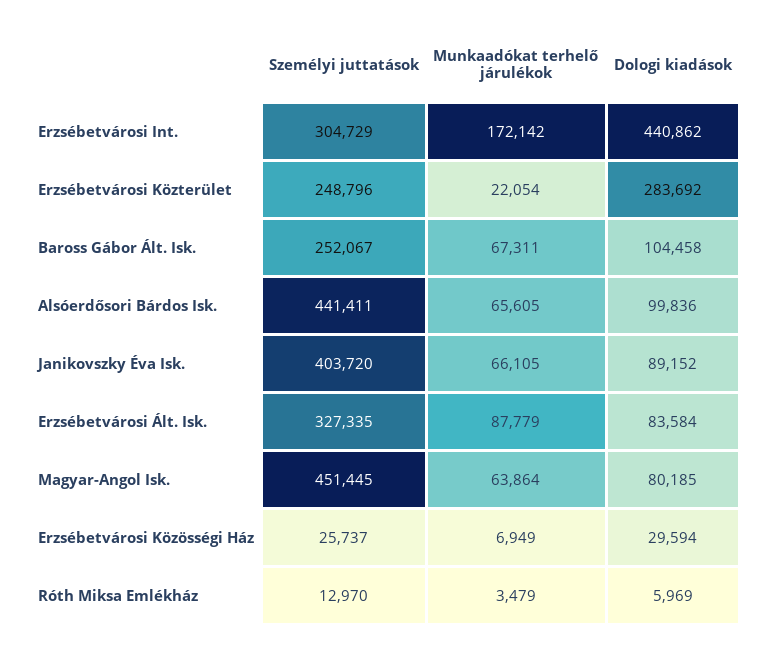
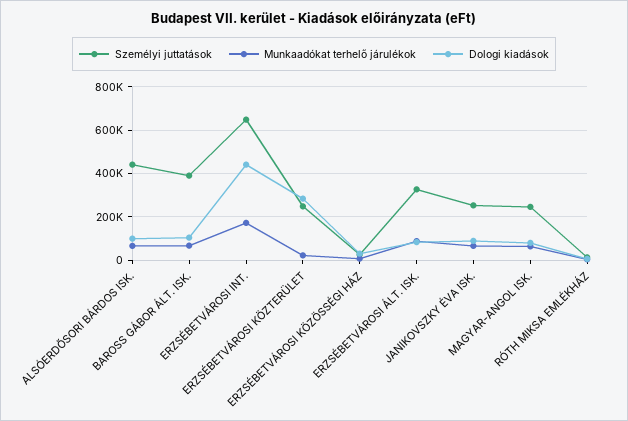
Személyi juttatások, Erzsébetvárosi Int.: 304729 -> 650000
Személyi juttatások, Baross Gábor Ált. Isk.: 252067 -> 400000
Személyi juttatások, Janikovszky Éva Isk.: 403720 -> 250000
Személyi juttatások, Magyar-Angol Isk.: 451445 -> 250000

